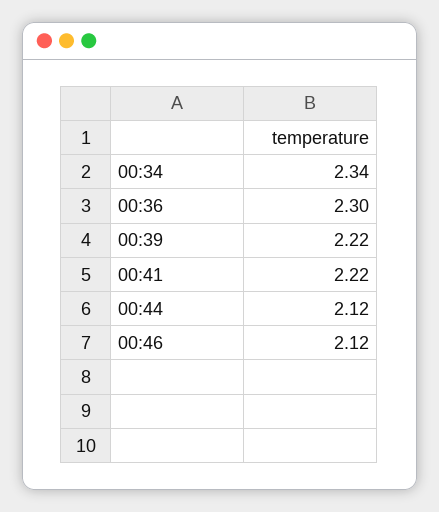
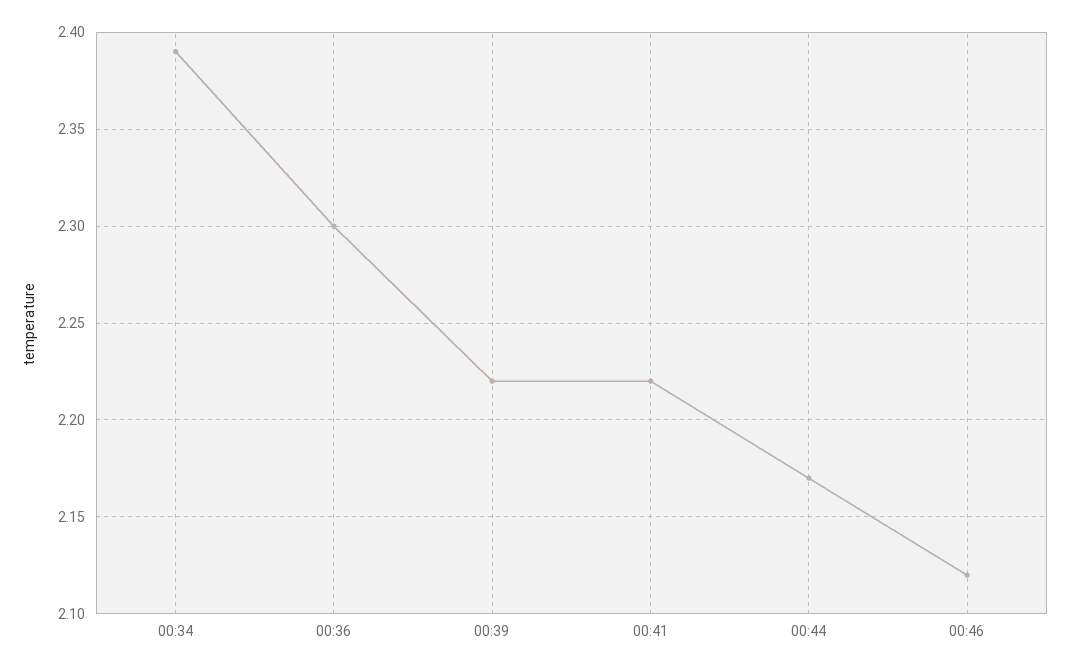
00:34: 2.34 -> 2.39
00:44: 2.12 -> 2.17

